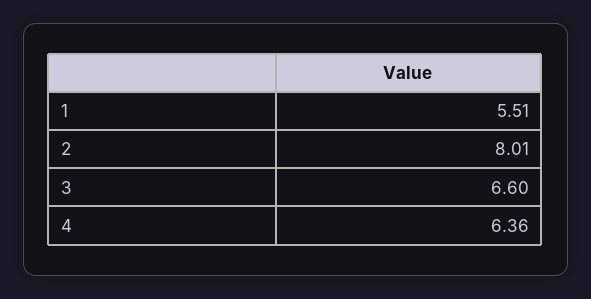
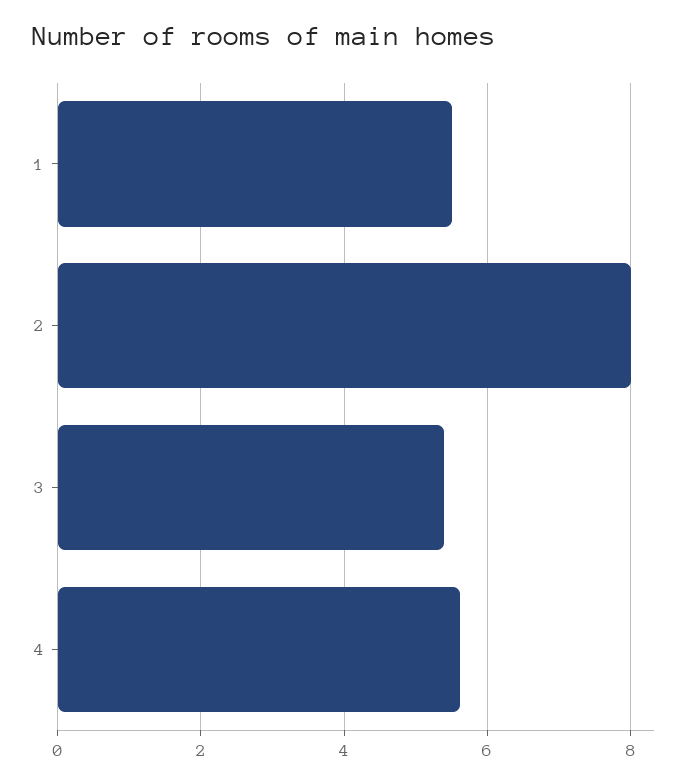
3: 6.6 -> 5.4
4: 6.36 -> 5.6

